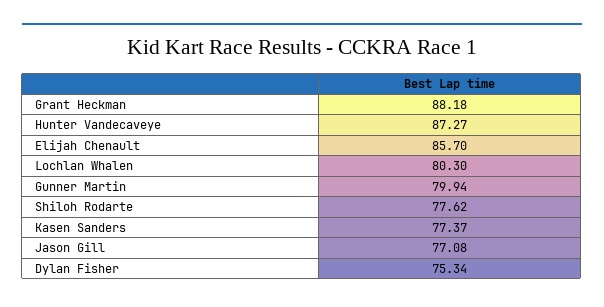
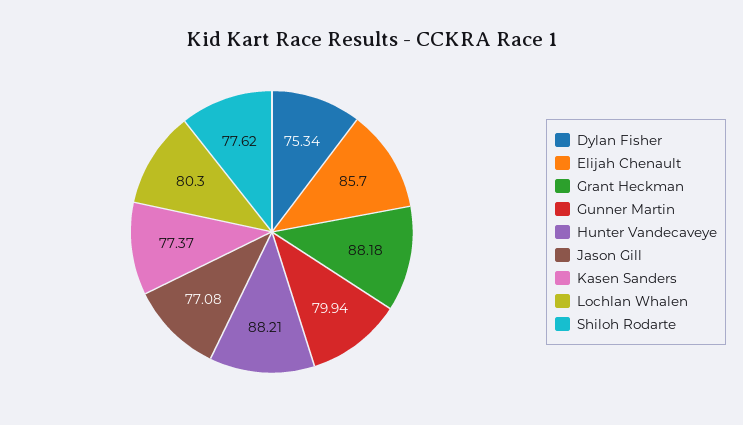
Hunter Vandecaveye: 87.27 -> 88.21

